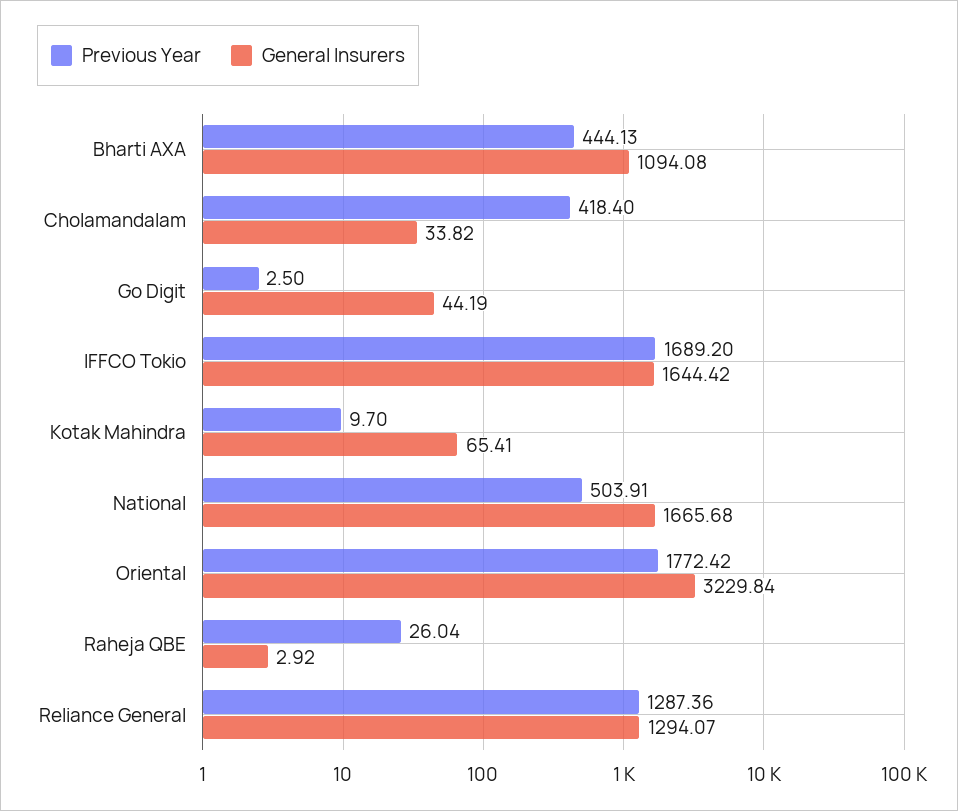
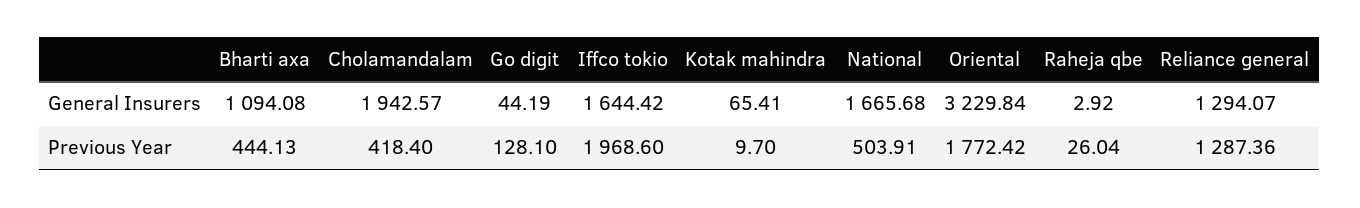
General Insurers, Cholamandalam: 33.82 -> 1942.57
Previous Year, Go Digit: 2.5 -> 128.1
Previous Year, IFFCO Tokio: 1689.2 -> 1968.6

